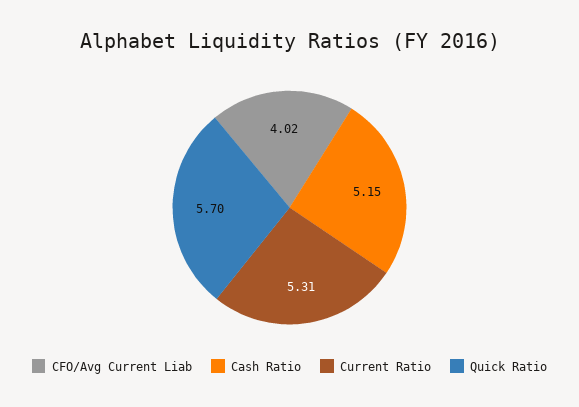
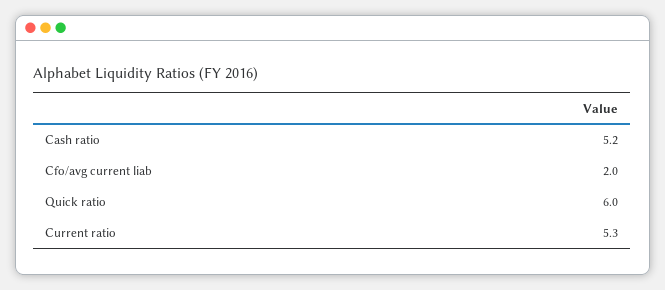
CFO/Avg Current Liab: 4.02 -> 2
Quick Ratio: 5.7 -> 6

